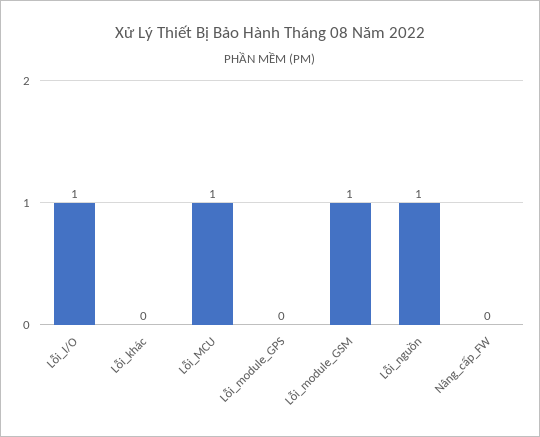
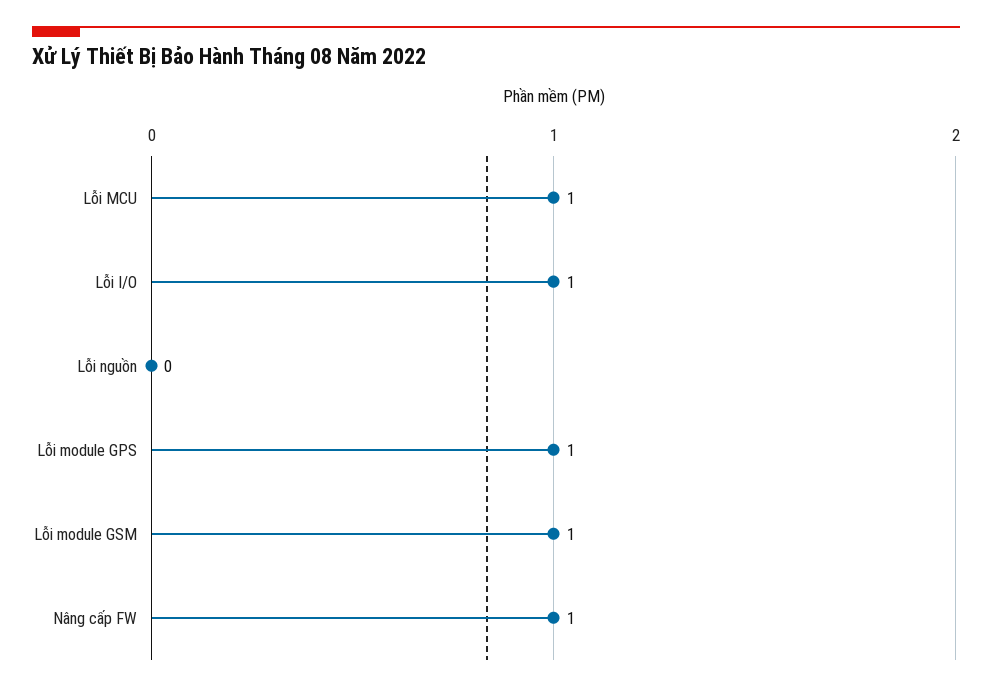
Lỗi_khác: 0 -> none
Lỗi_module_GPS: 0 -> 1
Lỗi_nguồn: 1 -> 0
Nâng_cấp_FW: 0 -> 1

